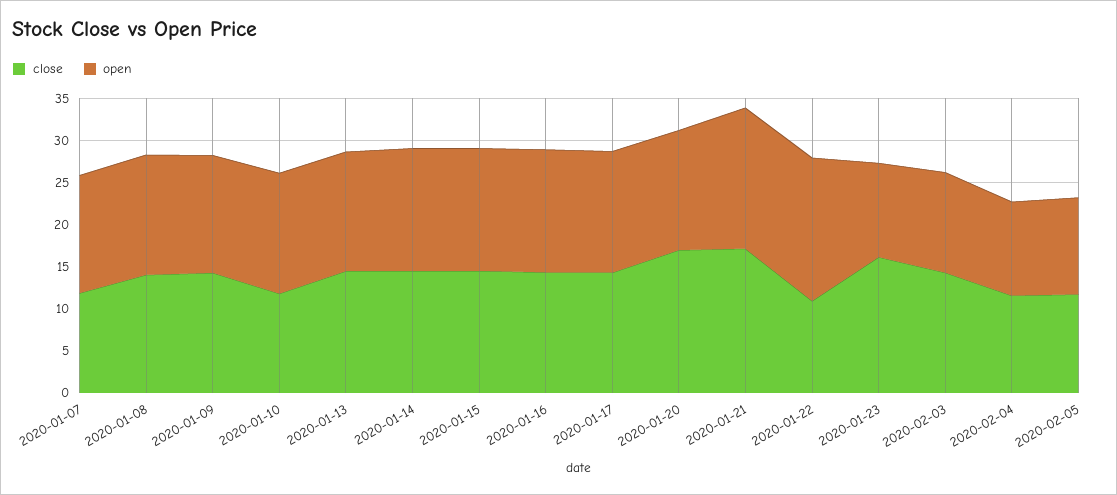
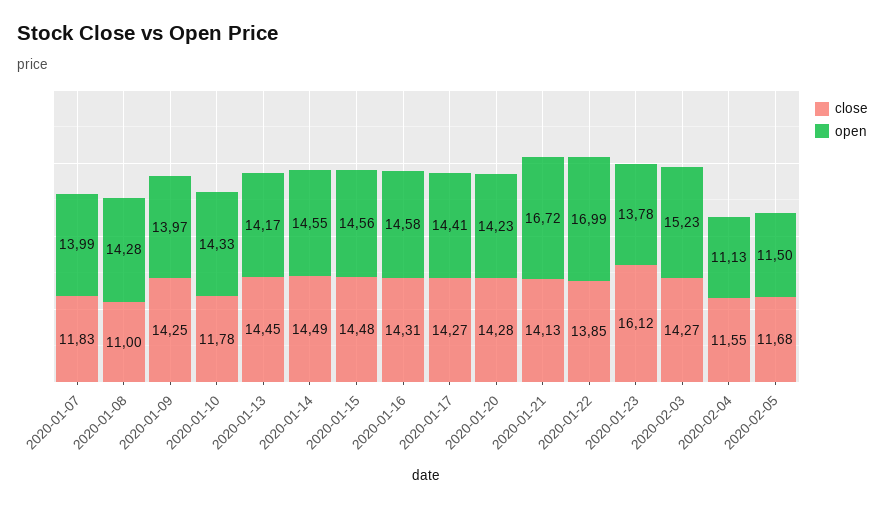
close, 2020-01-08: 14 -> 11
close, 2020-01-20: 17 -> 14.28
close, 2020-01-21: 17 -> 14.13
close, 2020-01-22: 11 -> 13.85
open, 2020-01-23: 11 -> 13.78
open, 2020-02-03: 12 -> 15.23

